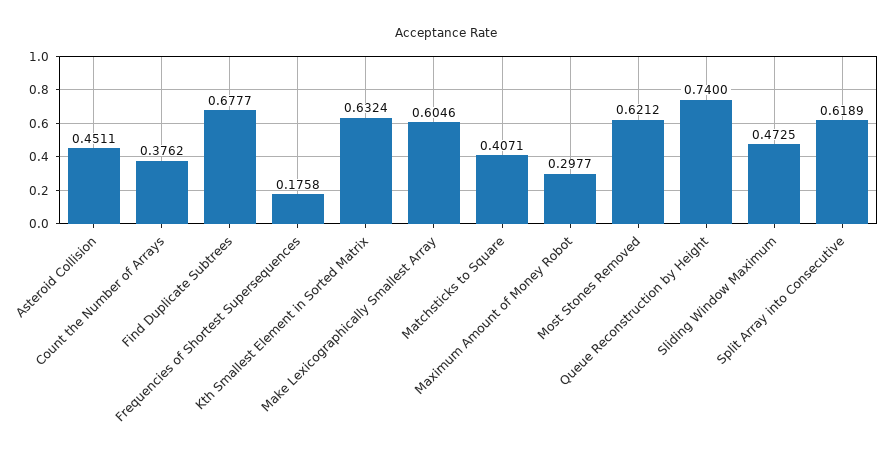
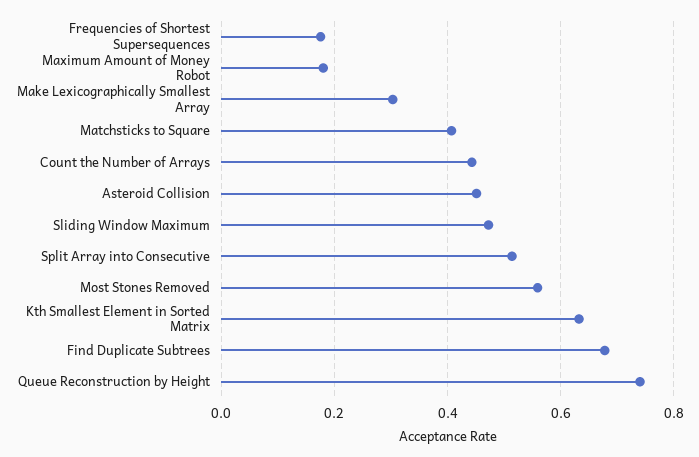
Count the Number of Arrays: 0.3762 -> 0.44
Make Lexicographically Smallest Array: 0.6046 -> 0.3
Maximum Amount of Money Robot: 0.2977 -> 0.18
Most Stones Removed: 0.6212 -> 0.56
Split Array into Consecutive: 0.6189 -> 0.52

